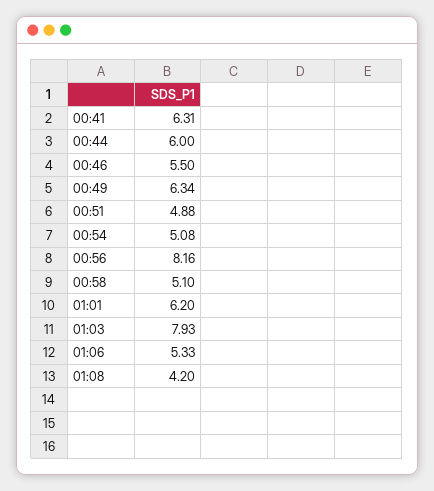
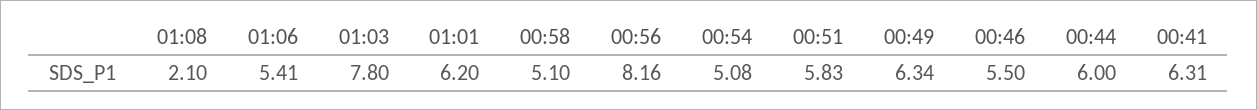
00:51: 4.88 -> 5.83
01:03: 7.93 -> 7.8
01:06: 5.33 -> 5.41
01:08: 4.2 -> 2.1

